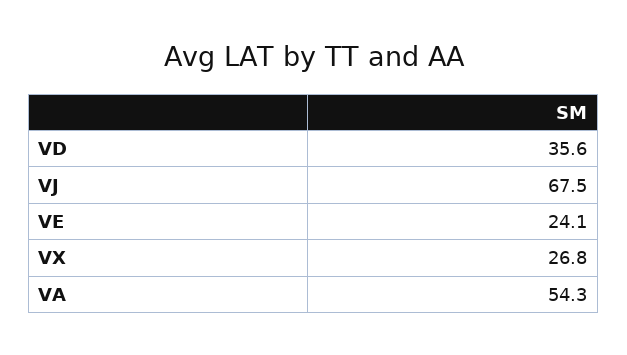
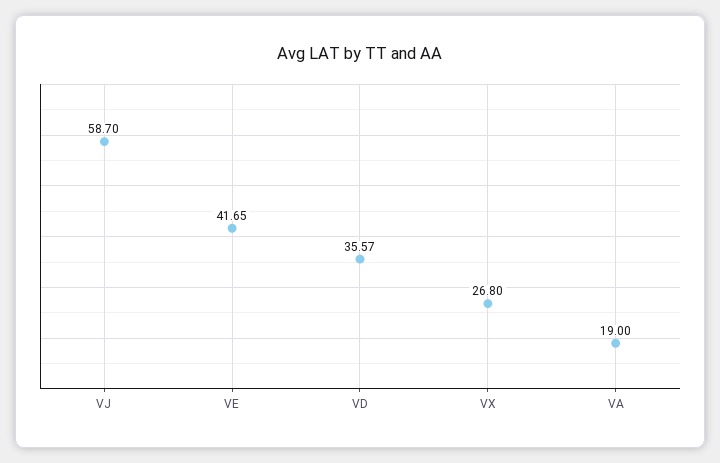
VJ: 67.5 -> 58.7
VE: 24.1 -> 41.65
VA: 54.3 -> 19

